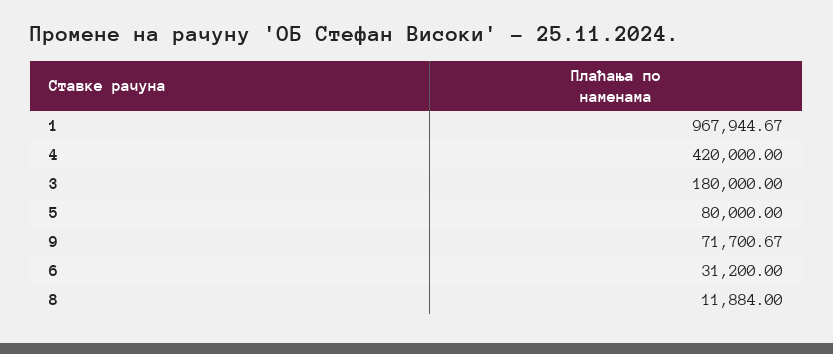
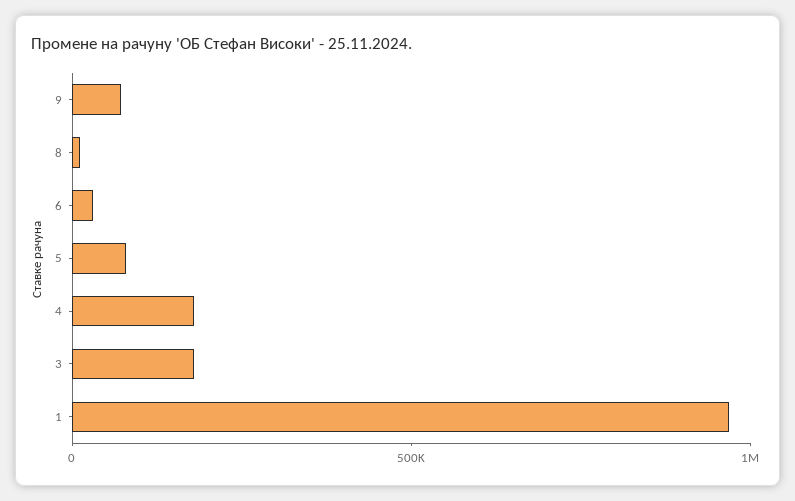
4: 420000 -> 200000

